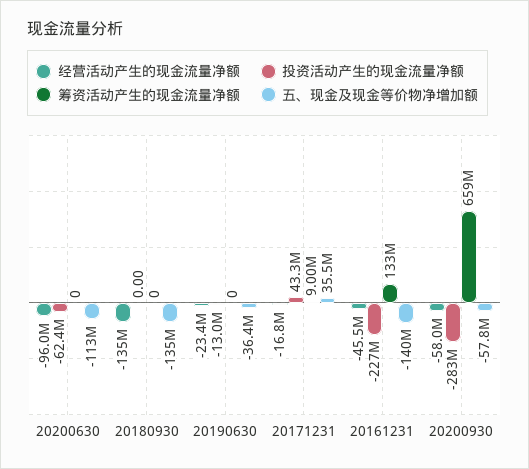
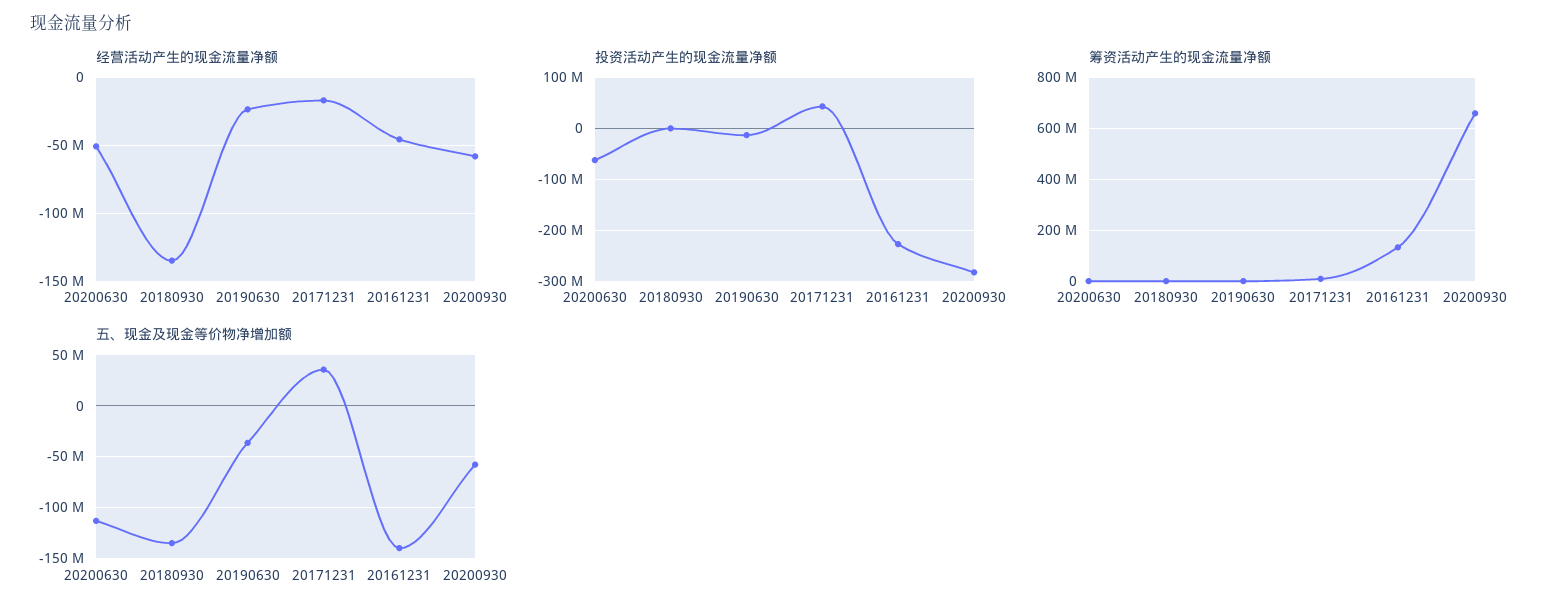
经营活动产生的现金流量净额, 20200630: -96000000 -> -50000000

